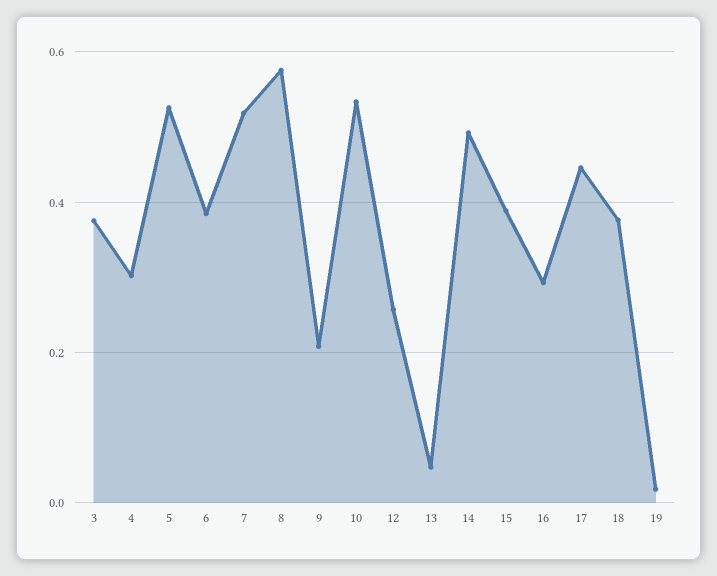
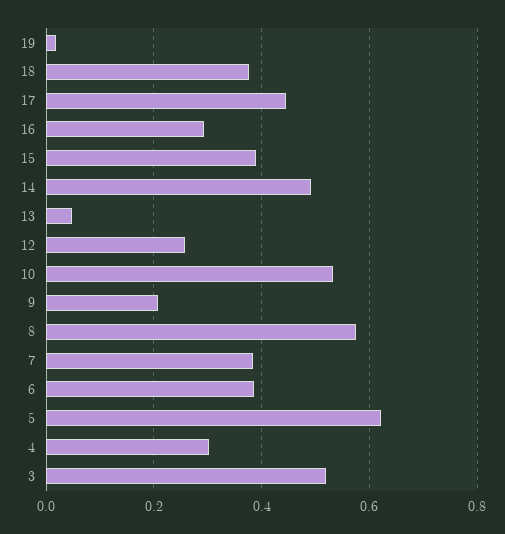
3: 0.38 -> 0.52
5: 0.52 -> 0.62
7: 0.52 -> 0.38

